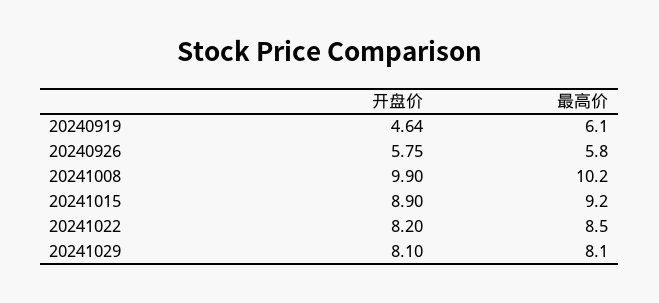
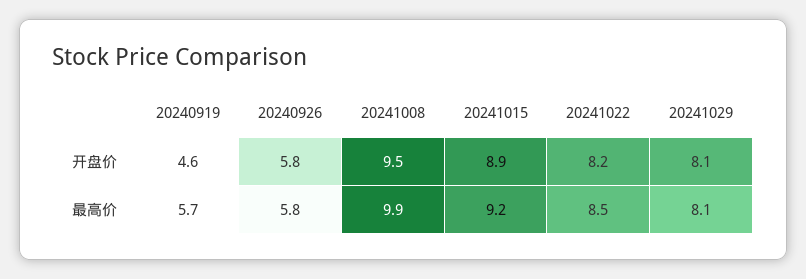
最高价, 20240919: 6.1 -> 5.7
开盘价, 20241008: 9.9 -> 9.5
最高价, 20241008: 10.2 -> 9.9

